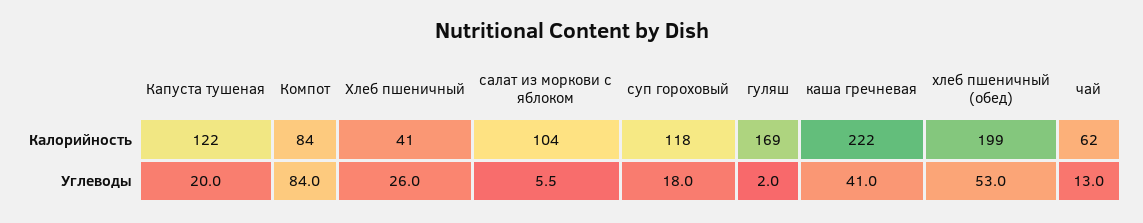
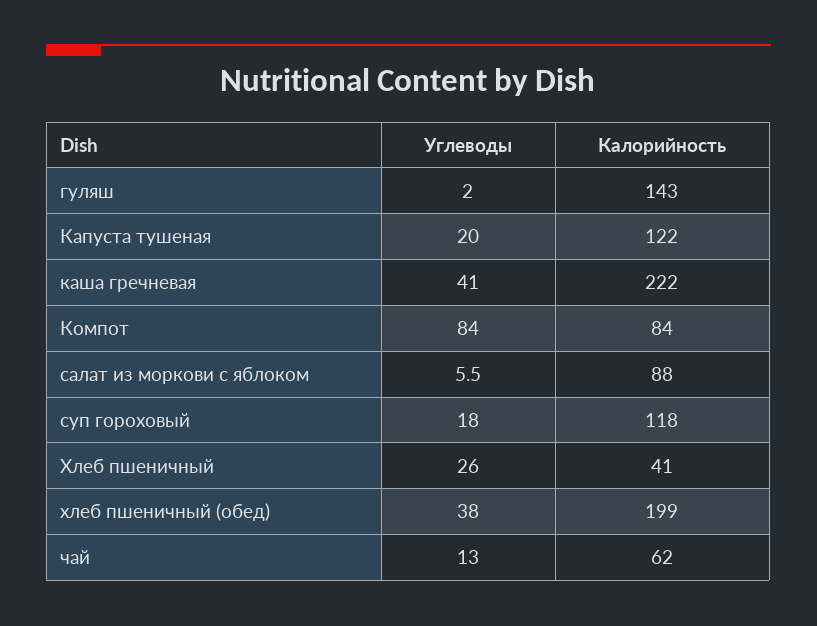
салат из моркови с яблоком, Калорийность: 104 -> 88
гуляш, Калорийность: 169 -> 143
хлеб пшеничный (обед), Углеводы: 53 -> 38

